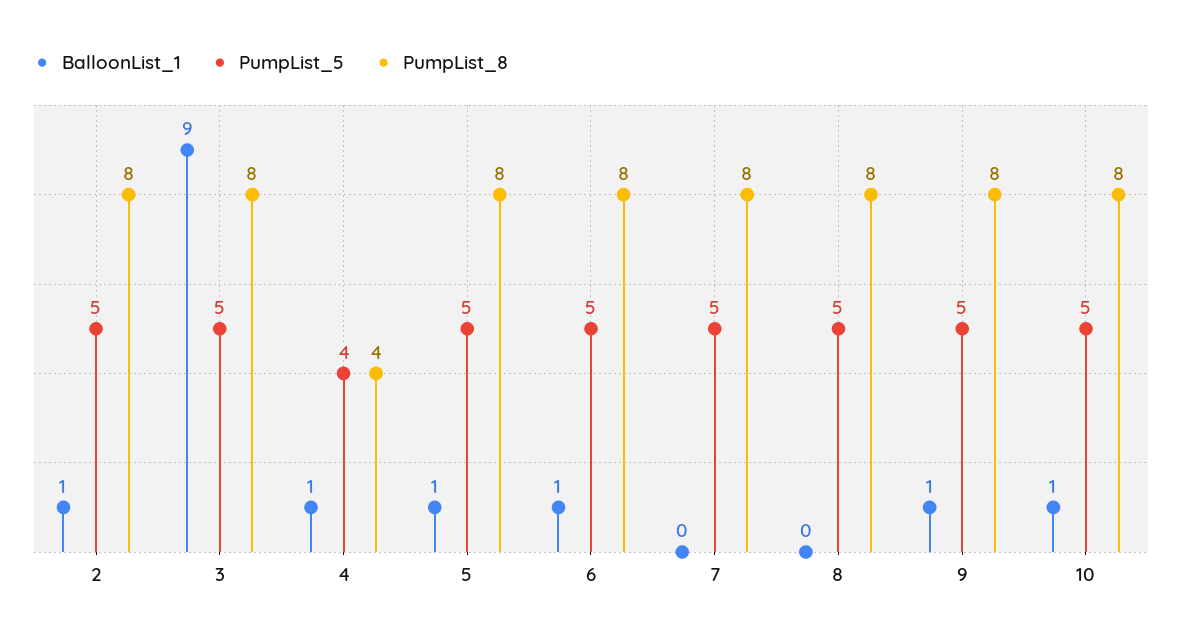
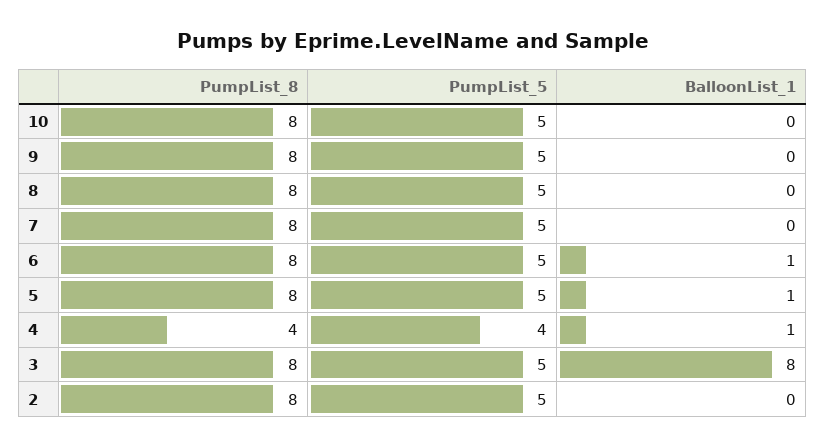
BalloonList_1, 2: 1 -> 0
BalloonList_1, 3: 9 -> 8
BalloonList_1, 9: 1 -> 0
BalloonList_1, 10: 1 -> 0

